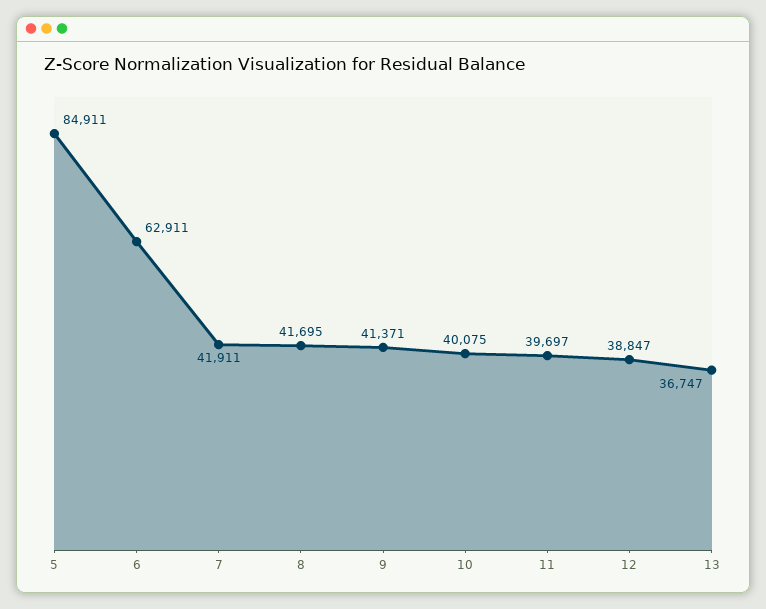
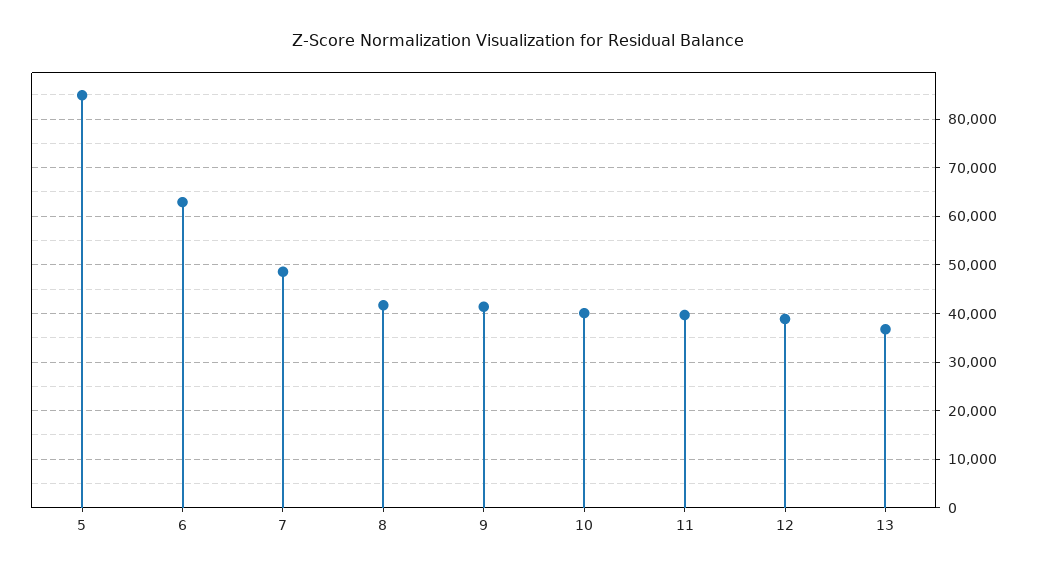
7: 41911 -> 48000

